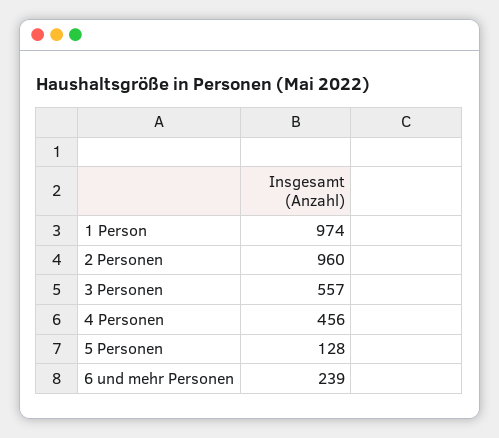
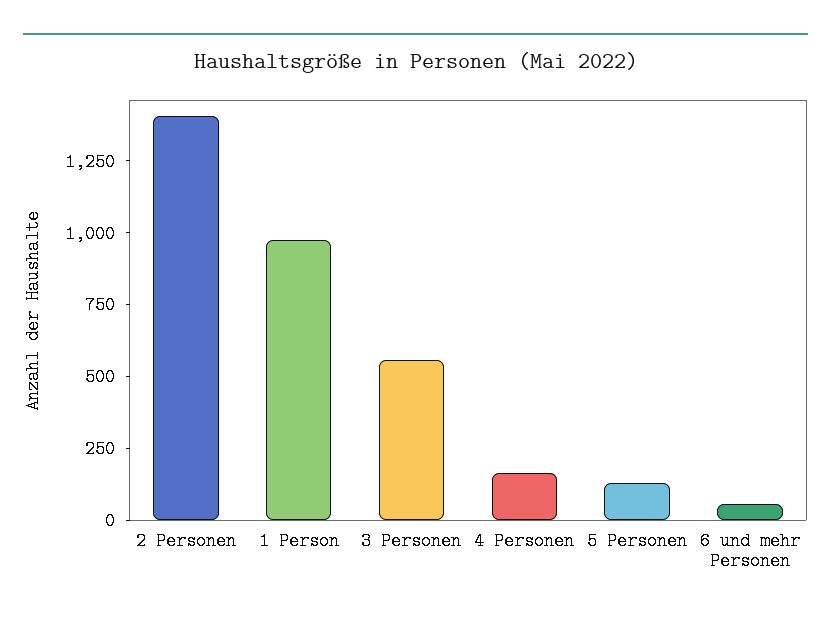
2 Personen: 960 -> 1400
4 Personen: 456 -> 150
6 und mehr Personen: 239 -> 50

